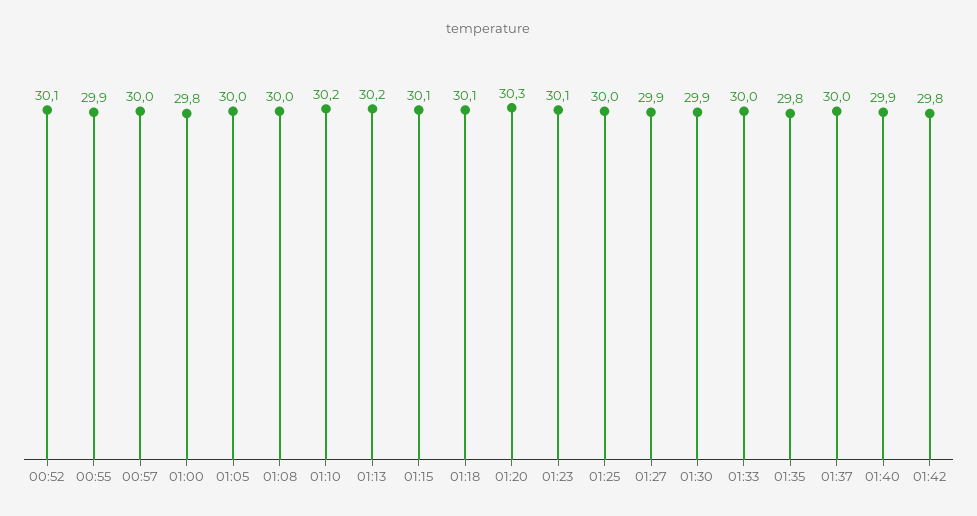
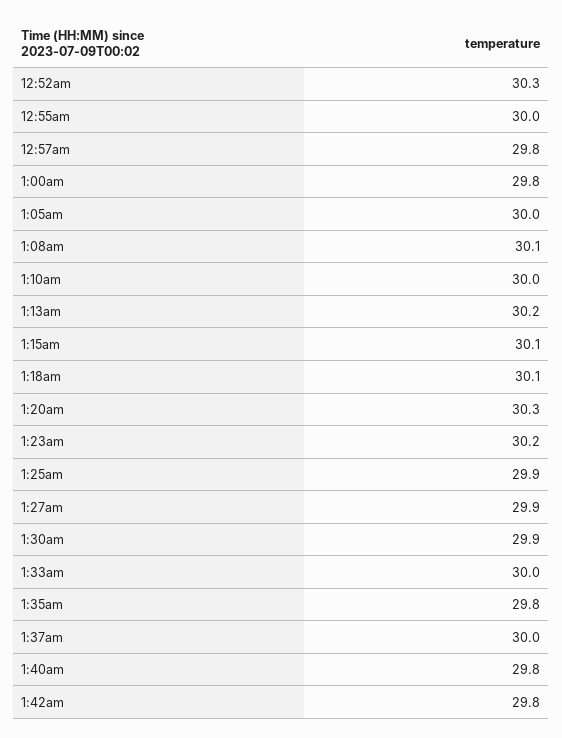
00:52: 30.1 -> 30.3
00:55: 29.9 -> 30
00:57: 30 -> 29.8
01:08: 30 -> 30.1
01:10: 30.2 -> 30
01:23: 30.1 -> 30.2
01:25: 30 -> 29.9
01:40: 29.9 -> 29.8

